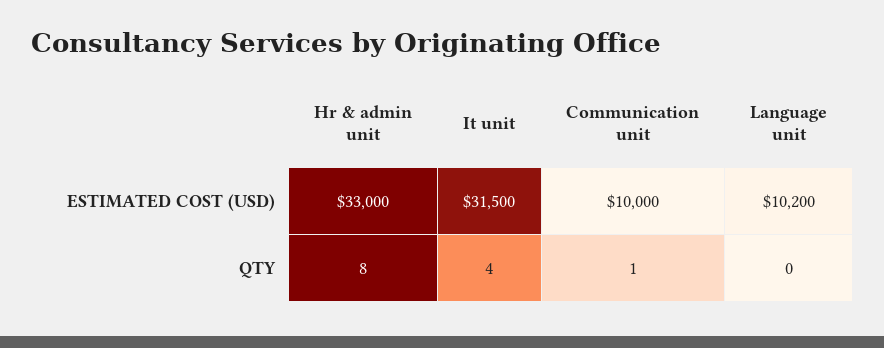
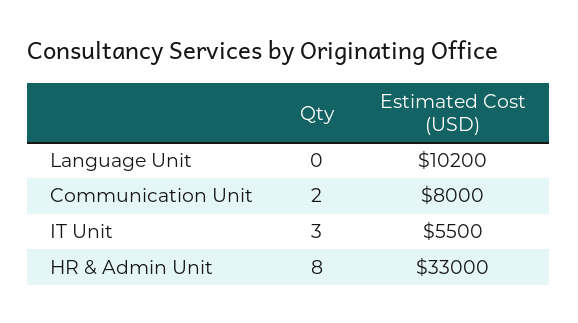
It unit, ESTIMATED COST (USD): 31500 -> 5500
Communication unit, ESTIMATED COST (USD): 10000 -> 8000
It unit, QTY: 4 -> 3
Communication unit, QTY: 1 -> 2

